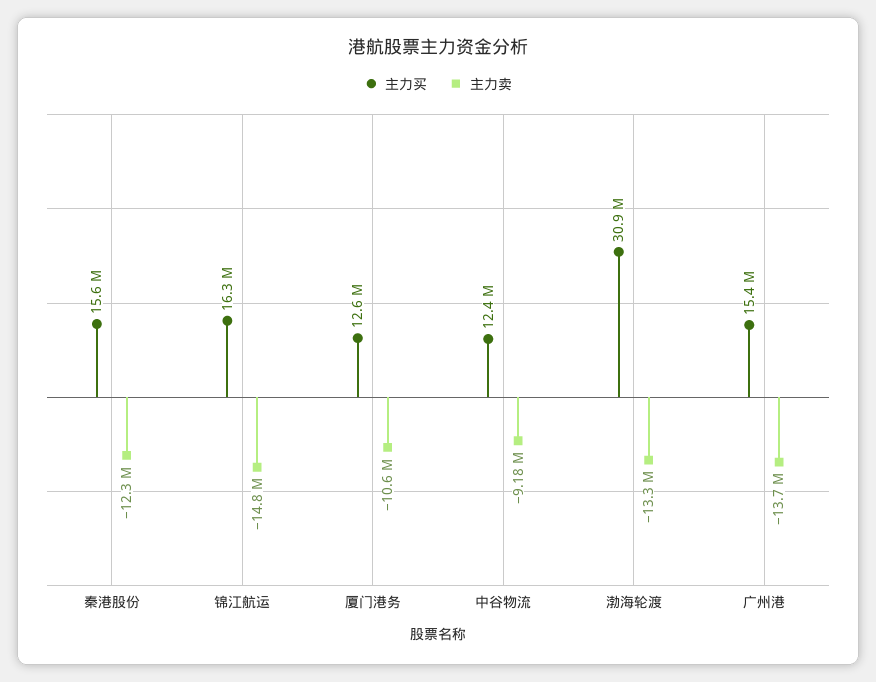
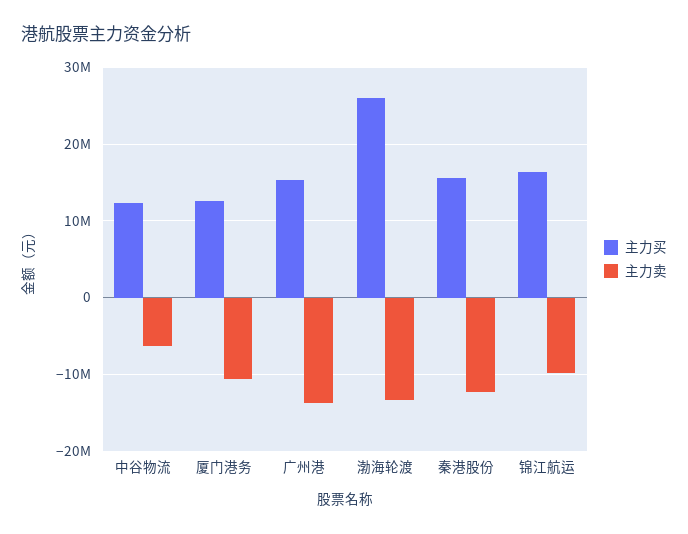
主力卖, 锦江航运: -14800000 -> -10000000
主力卖, 中谷物流: -9180000 -> -6000000
主力买, 渤海轮渡: 30900000 -> 26000000

